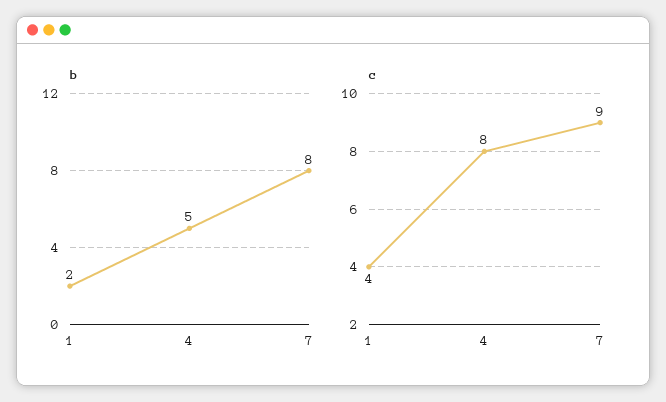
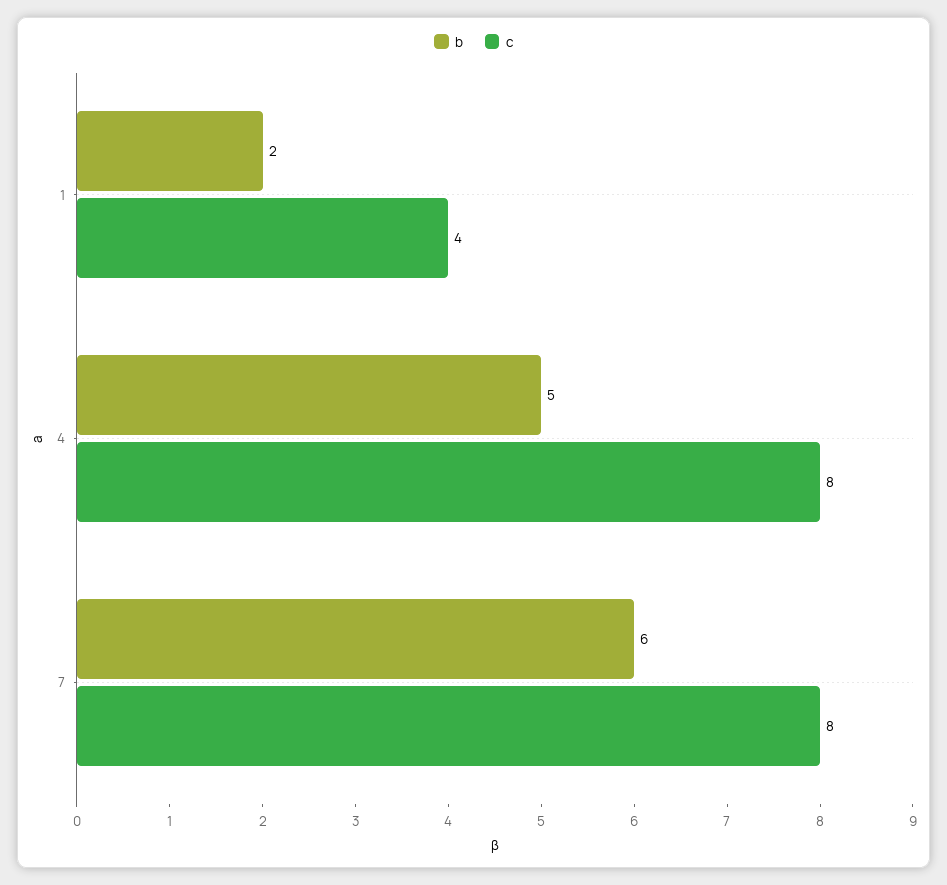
b, 7: 8 -> 6
c, 7: 9 -> 8

